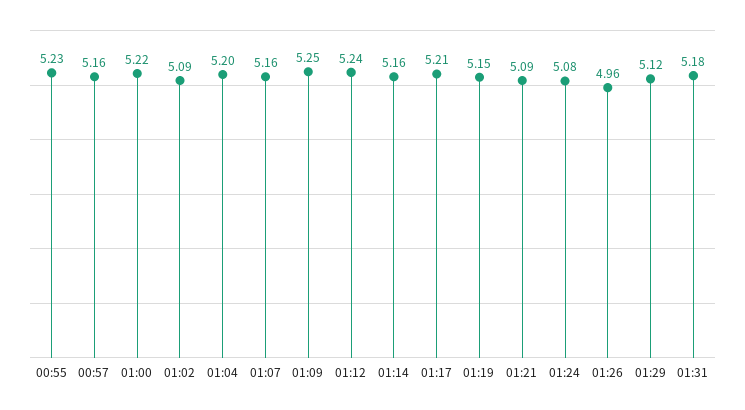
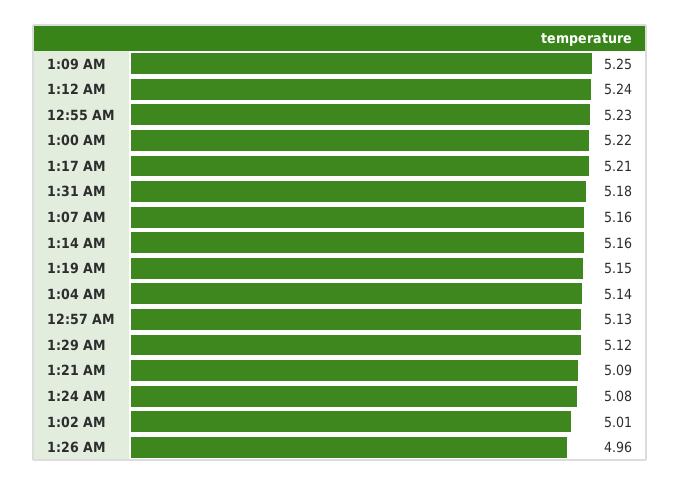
00:57: 5.16 -> 5.13
01:02: 5.09 -> 5.01
01:04: 5.2 -> 5.14

